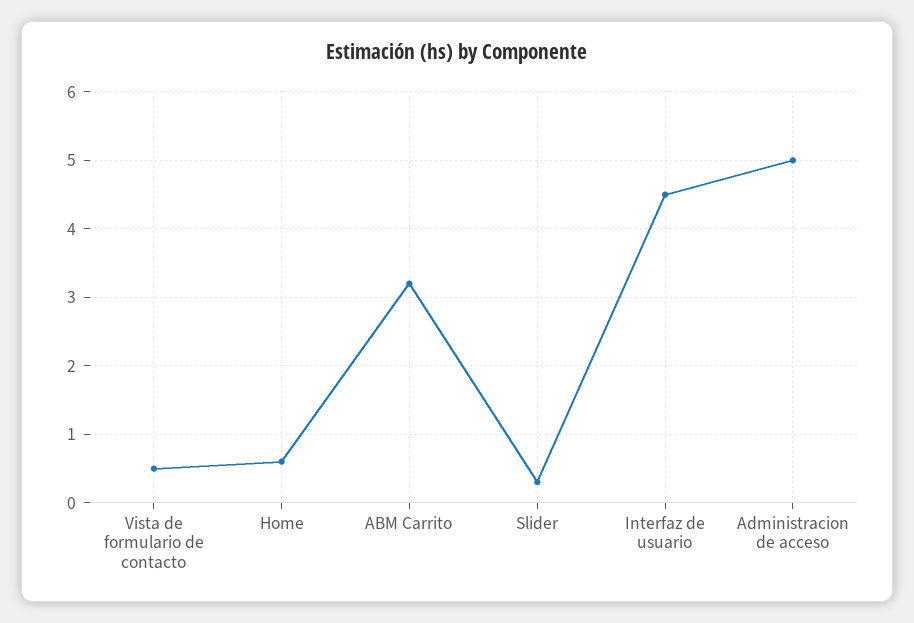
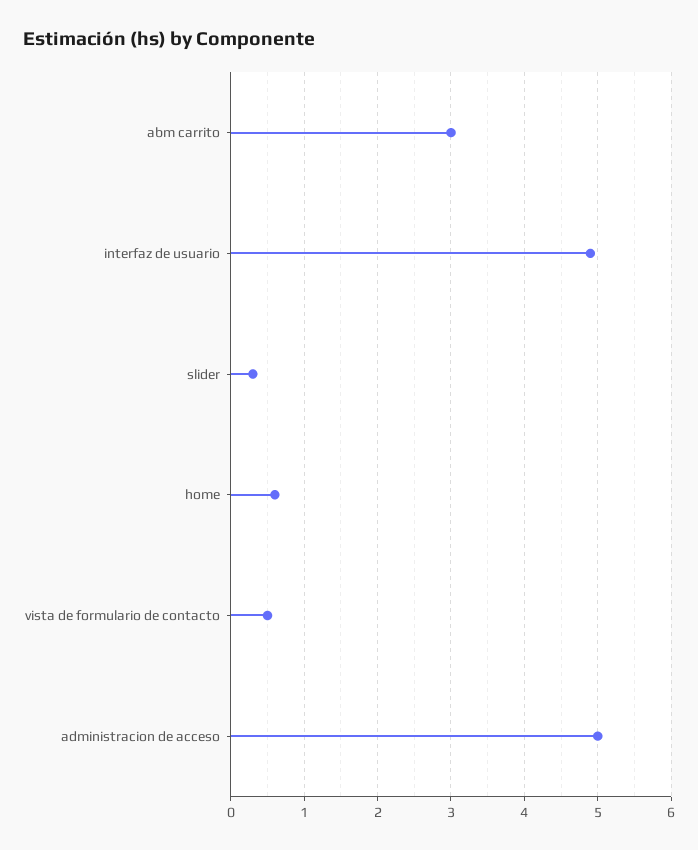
ABM Carrito: 3.2 -> 3
Interfaz de usuario: 4.5 -> 4.9

